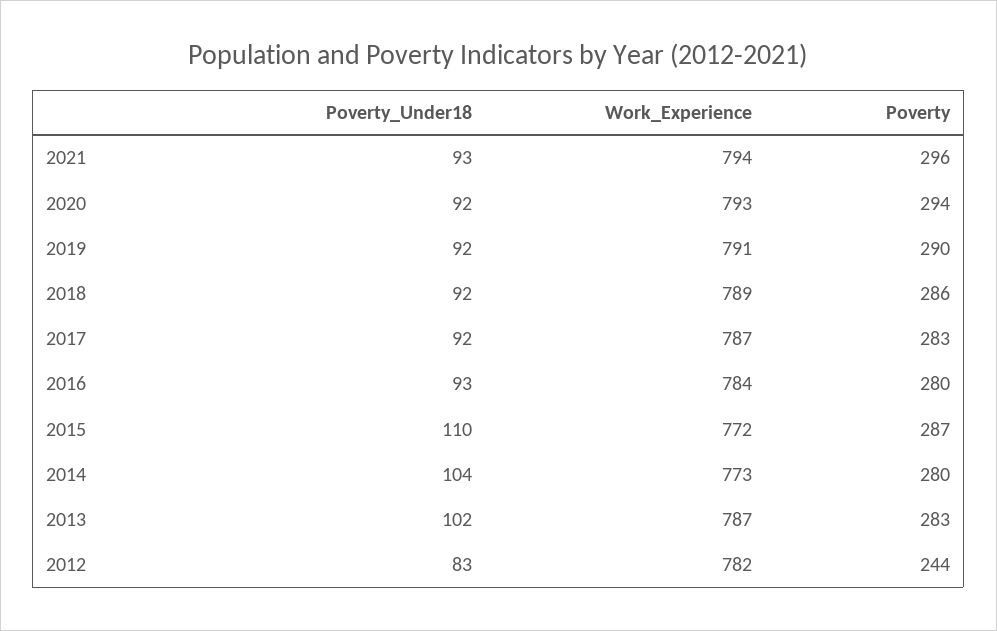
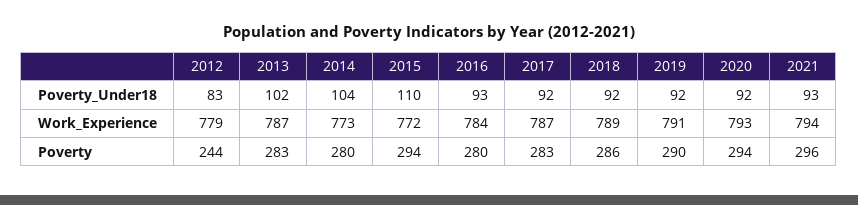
Poverty, 2015: 287 -> 294
Work_Experience, 2012: 782 -> 779

